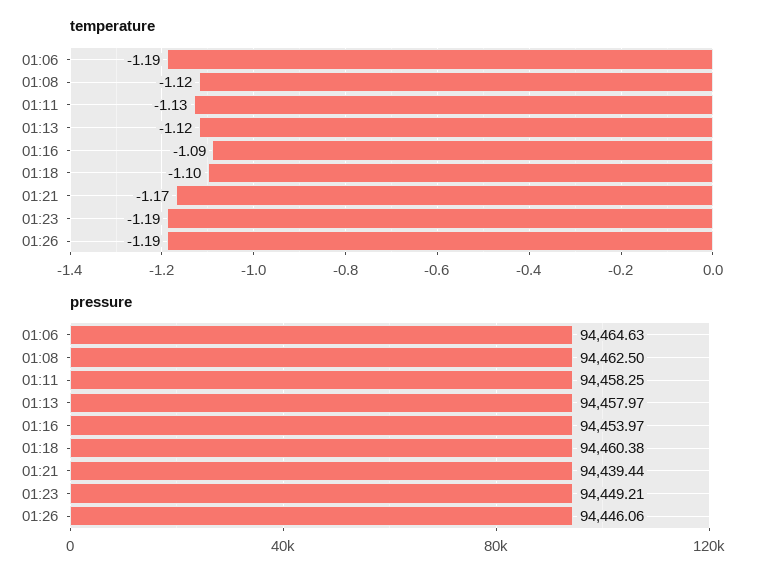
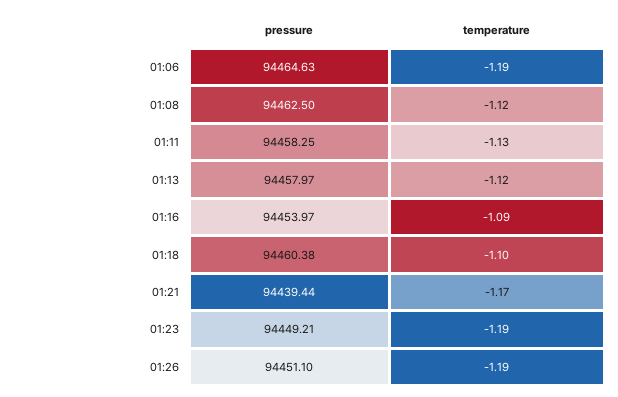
pressure, 01:26: 94446.06 -> 94451.1

